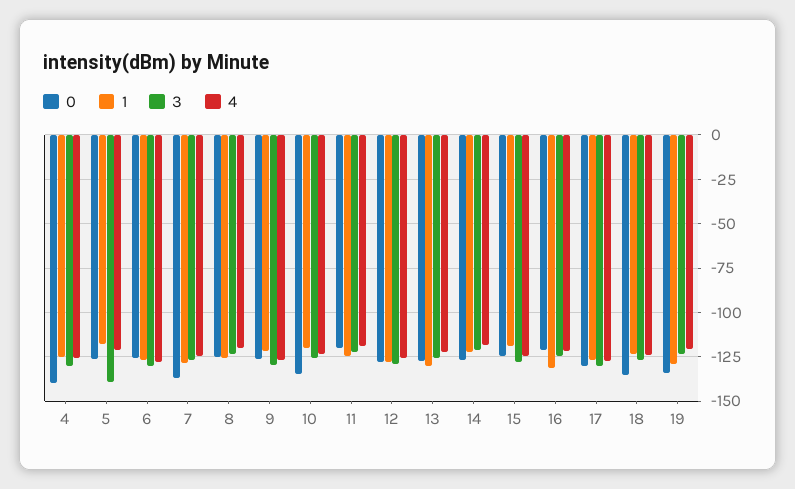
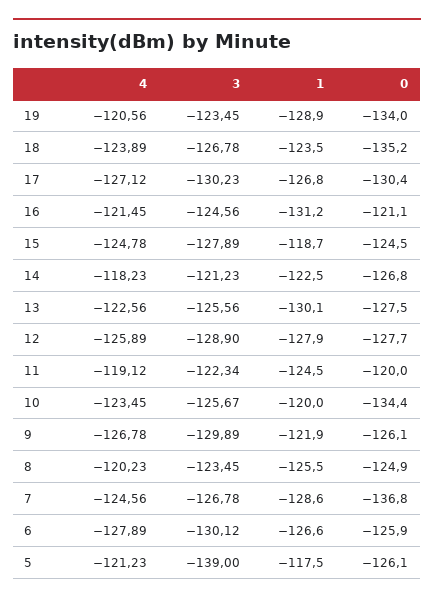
0, 4: -140 -> none
1, 4: -125 -> none
3, 4: -130 -> none
4, 4: -125 -> none

